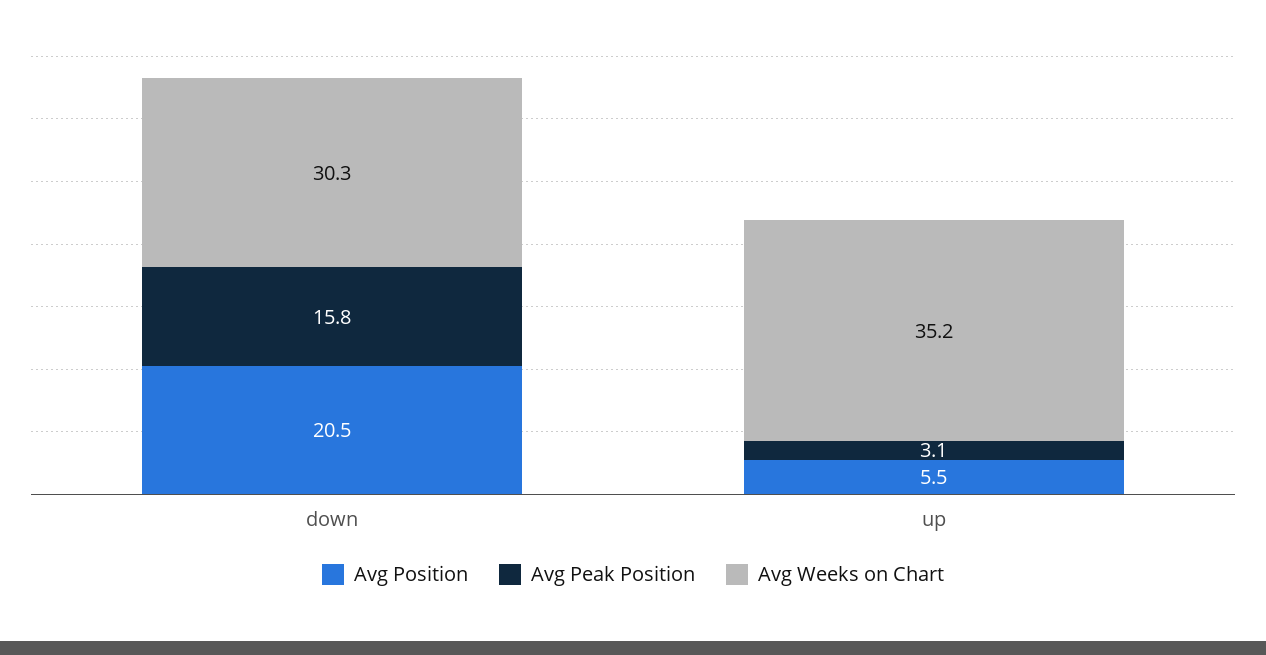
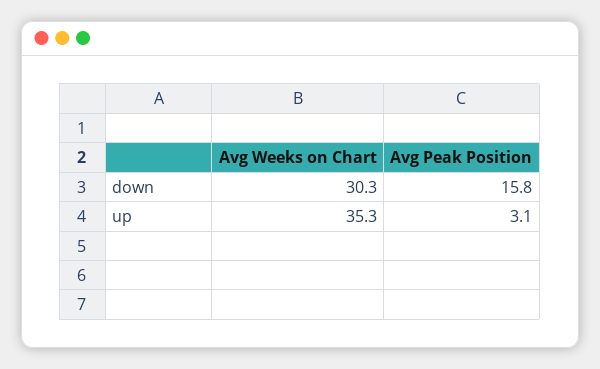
Avg Position, down: 20.5 -> none
Avg Position, up: 5.5 -> none
Avg Weeks on Chart, up: 35.2 -> 35.3

